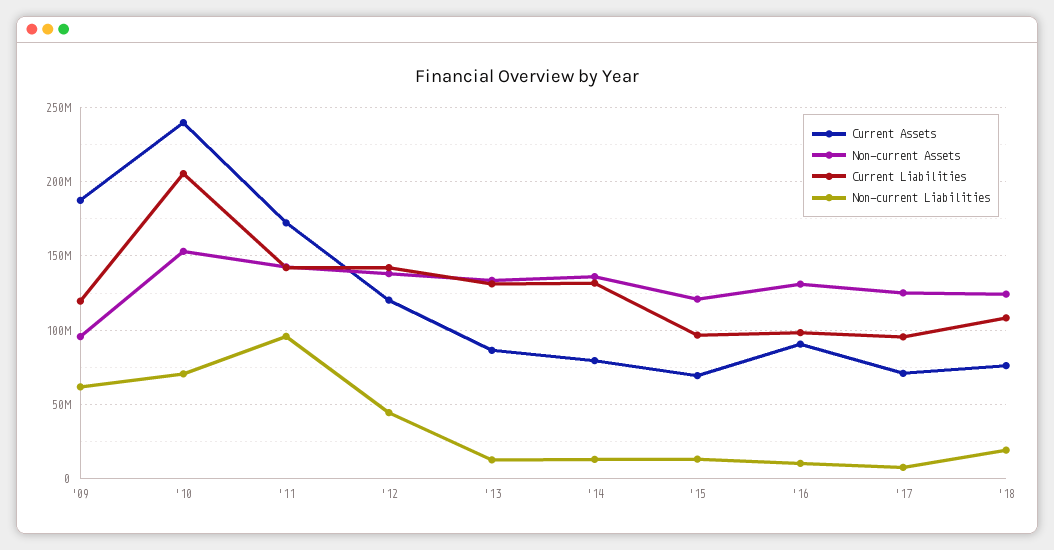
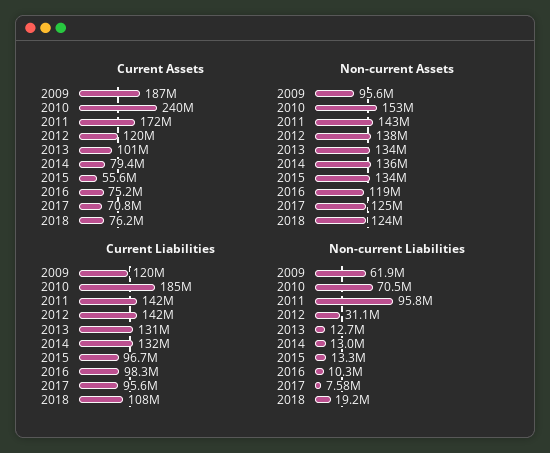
Current Liabilities, '10: 205000000 -> 185000000
Non-current Liabilities, '12: 45000000 -> 31100000
Current Assets, '13: 85000000 -> 101000000
Current Assets, '15: 70000000 -> 55600000
Non-current Assets, '15: 120000000 -> 134000000
Current Assets, '16: 90000000 -> 75200000
Non-current Assets, '16: 130000000 -> 119000000

